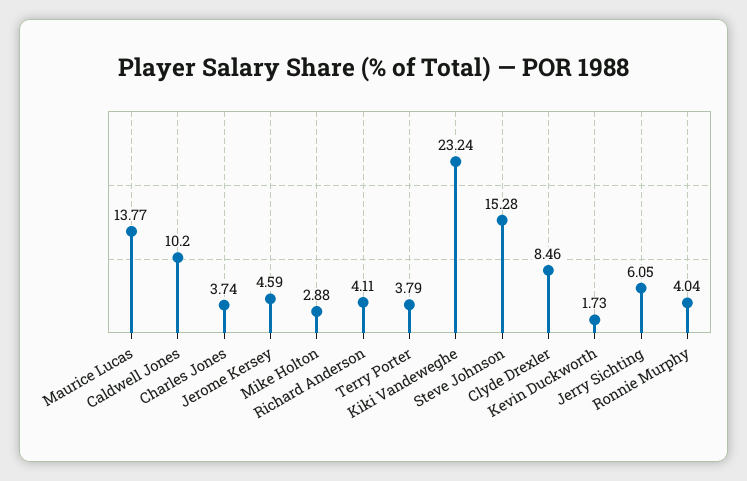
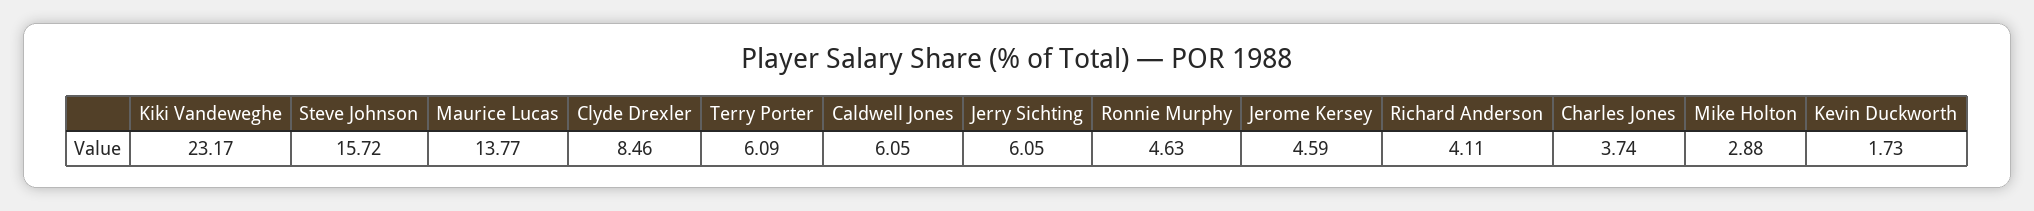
Caldwell Jones: 10.2 -> 6.05
Terry Porter: 3.79 -> 6.09
Kiki Vandeweghe: 23.24 -> 23.17
Steve Johnson: 15.28 -> 15.72
Ronnie Murphy: 4.04 -> 4.63

